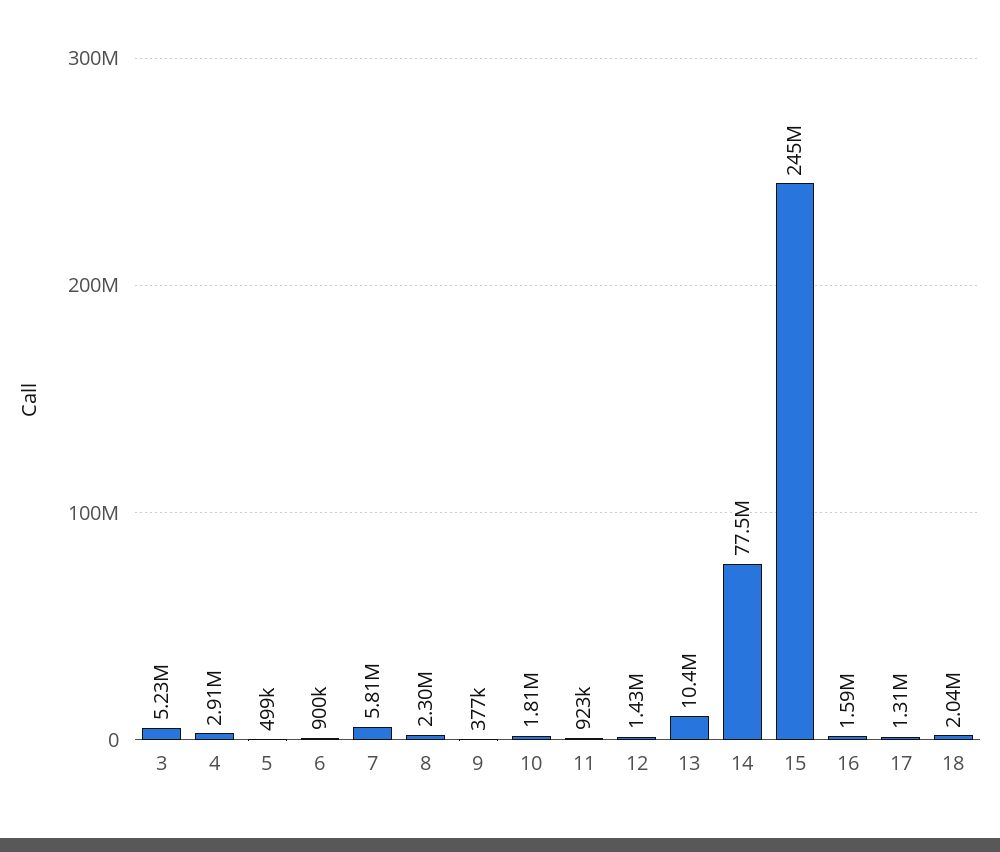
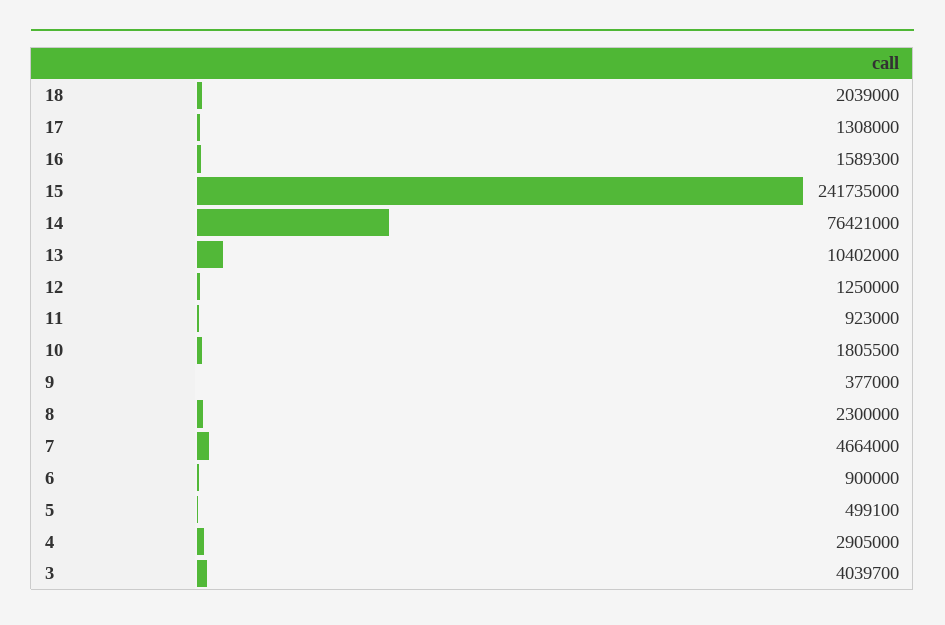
3: 5230000 -> 4039700
7: 5810000 -> 4664000
12: 1430000 -> 1250000
14: 77500000 -> 76421000
15: 245000000 -> 241735000

